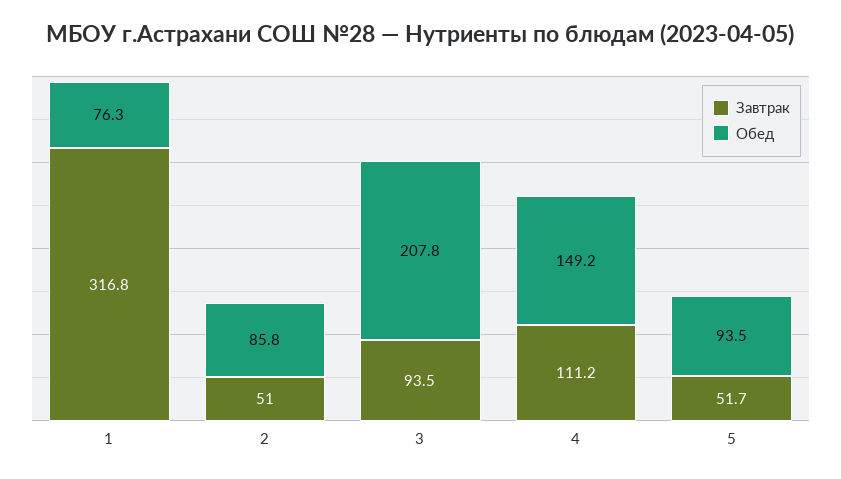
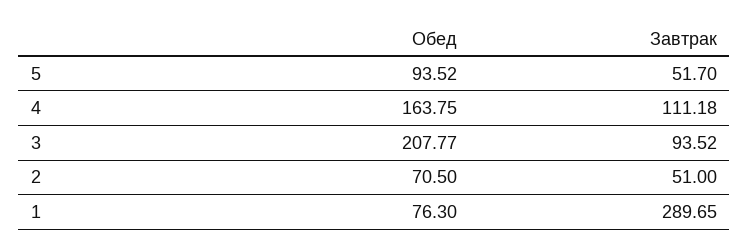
Завтрак, 1: 316.8 -> 289.65
Обед, 2: 85.8 -> 70.5
Обед, 4: 149.2 -> 163.75

